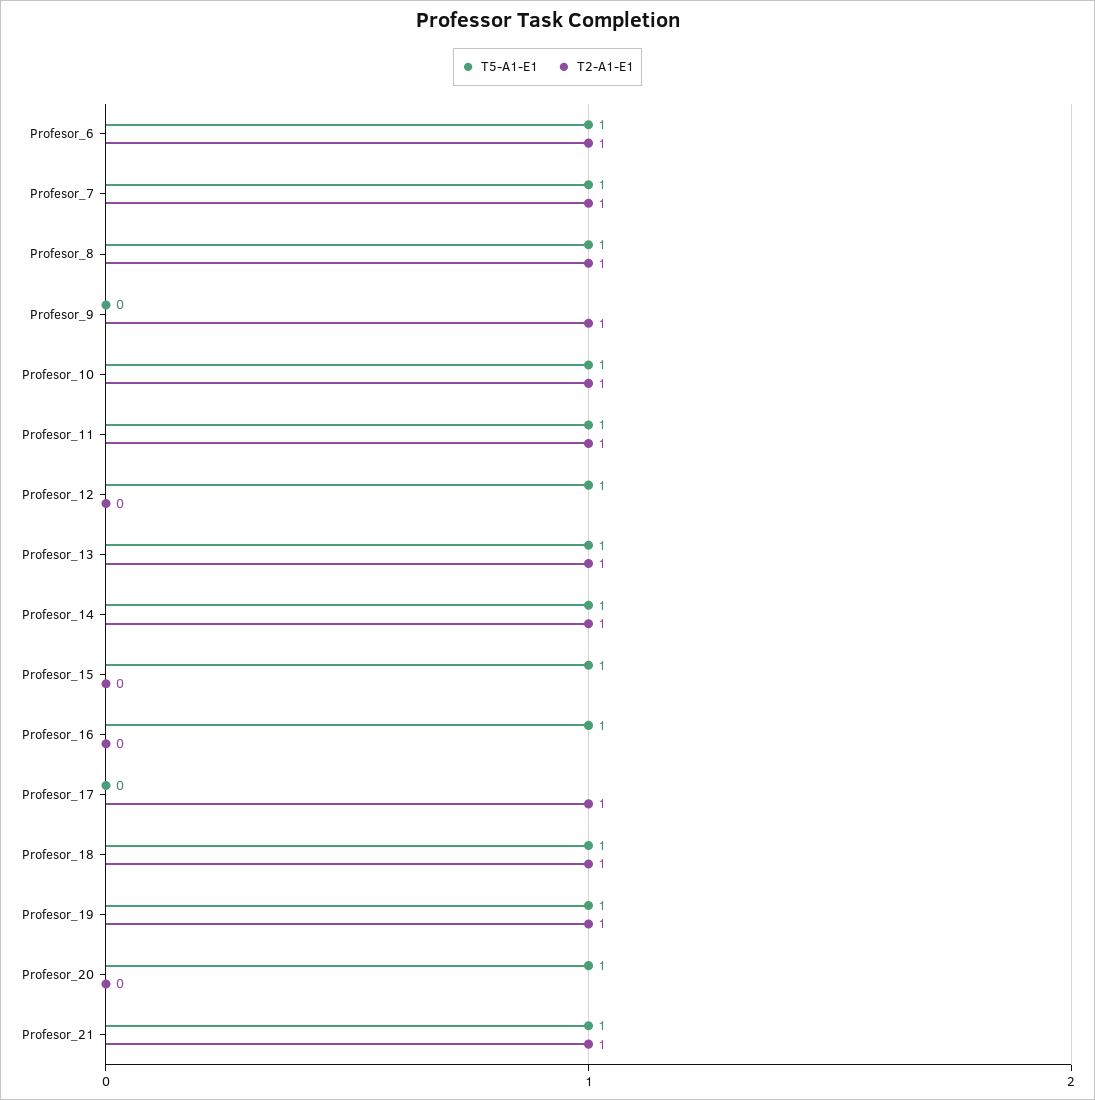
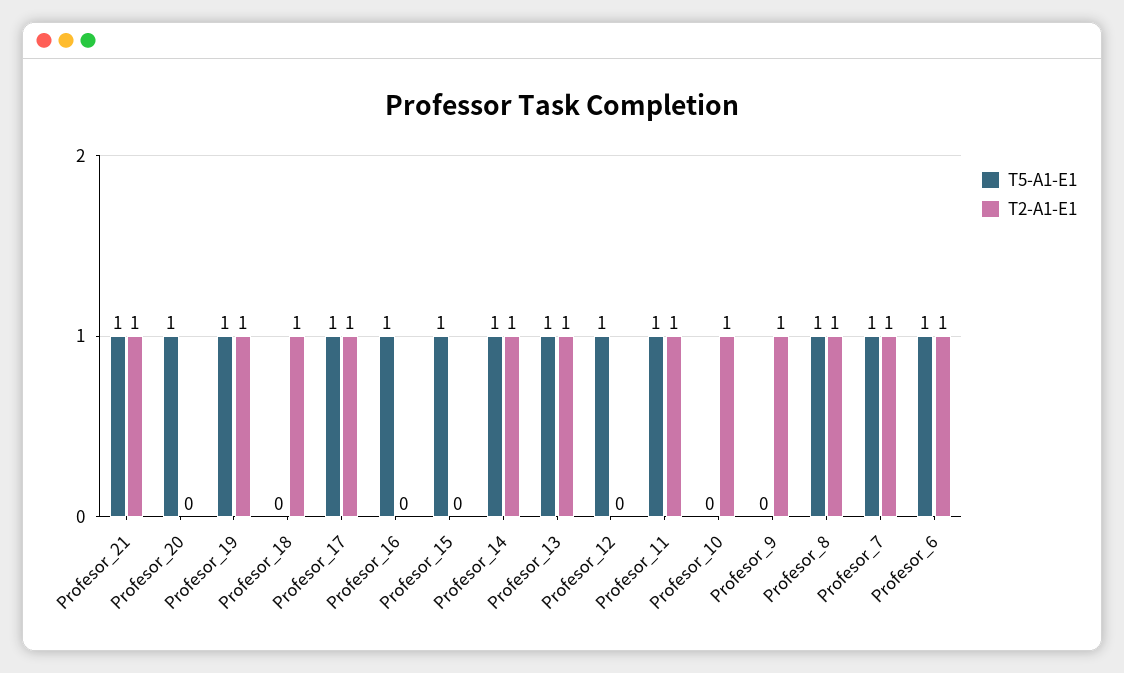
T5-A1-E1, Profesor_10: 1 -> 0
T5-A1-E1, Profesor_17: 0 -> 1
T5-A1-E1, Profesor_18: 1 -> 0

